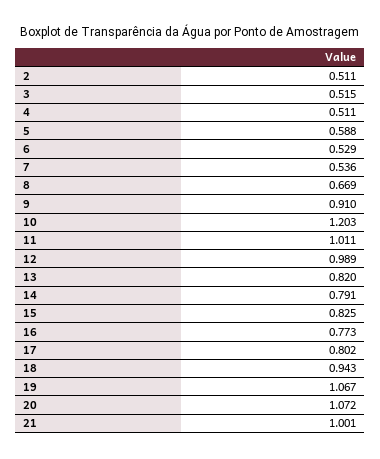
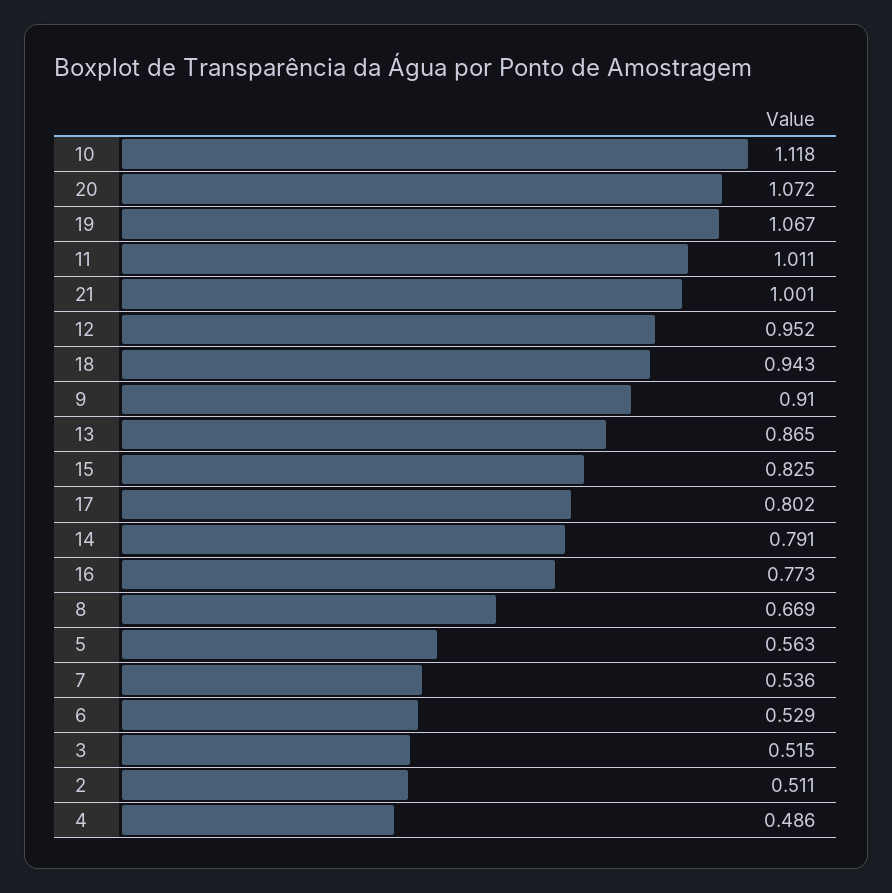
4: 0.511 -> 0.486
5: 0.588 -> 0.563
10: 1.203 -> 1.118
12: 0.989 -> 0.952
13: 0.82 -> 0.865

